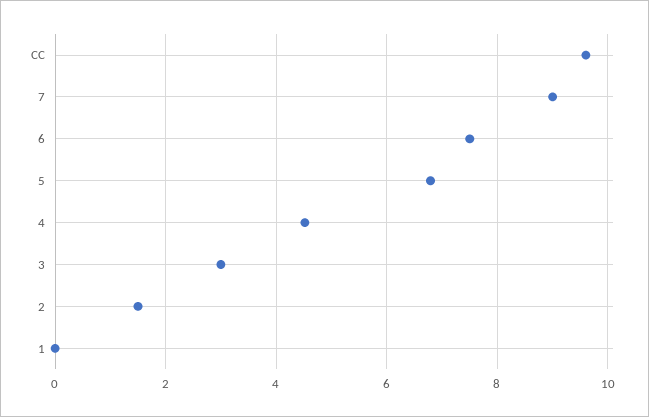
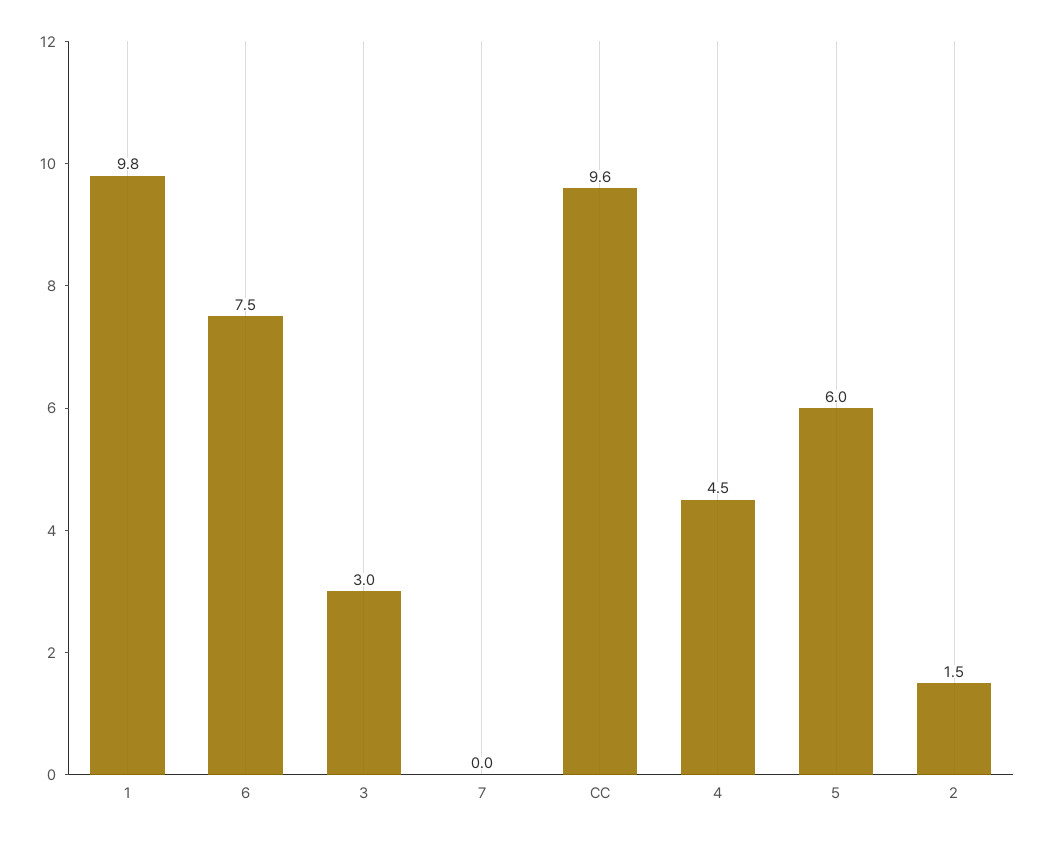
7: 9 -> 0
5: 6.8 -> 6
1: 0 -> 9.8

